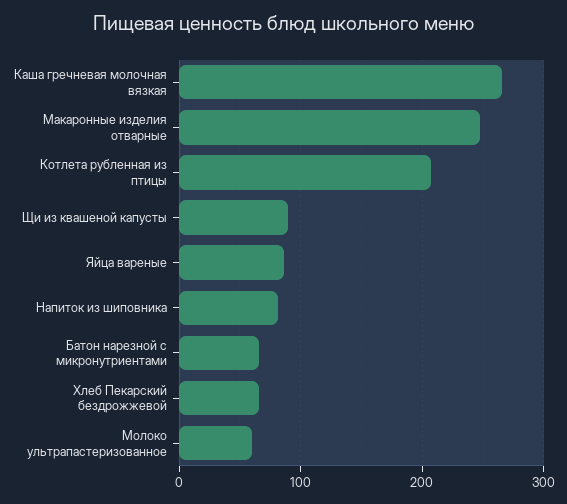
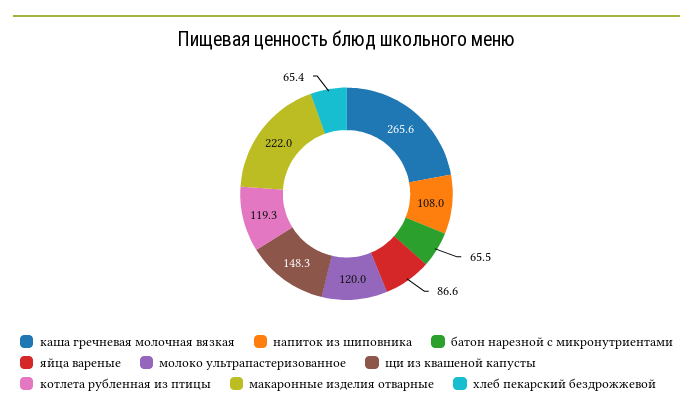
Макаронные изделия отварные: 250 -> 222
Котлета рубленная из птицы: 210 -> 119.3
Щи из квашеной капусты: 90 -> 148.3
Напиток из шиповника: 80 -> 108
Молоко ультрапастеризованное: 60 -> 120

